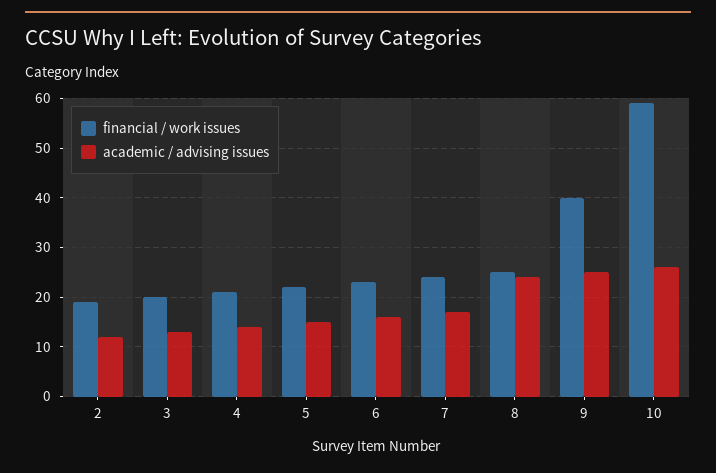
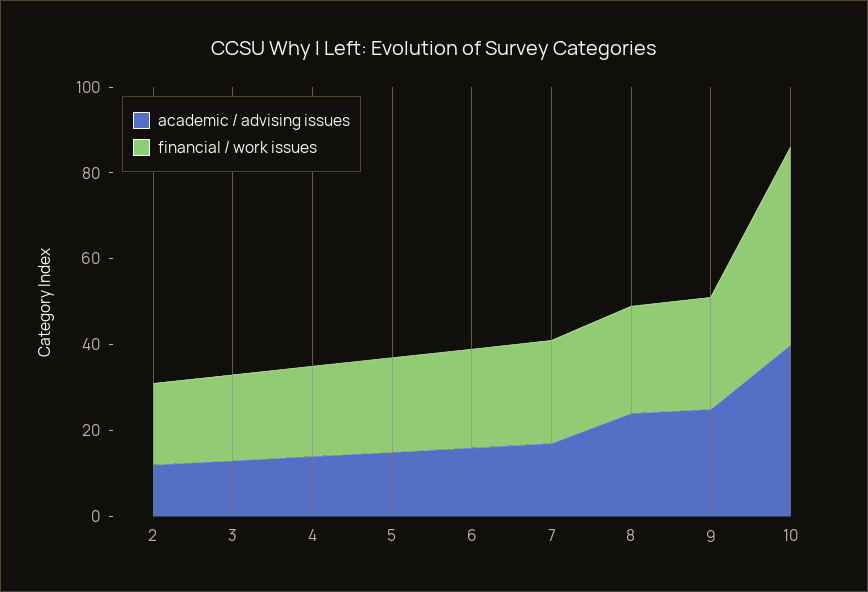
financial / work issues, 9: 40 -> 25
financial / work issues, 10: 60 -> 45
academic / advising issues, 10: 25 -> 40

